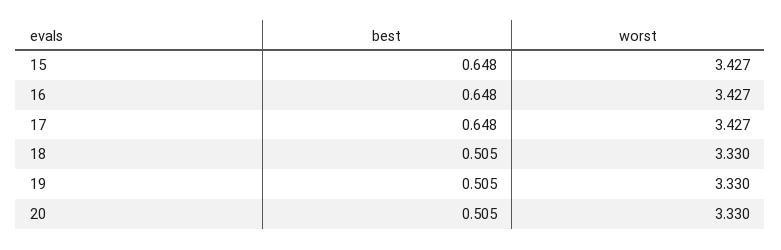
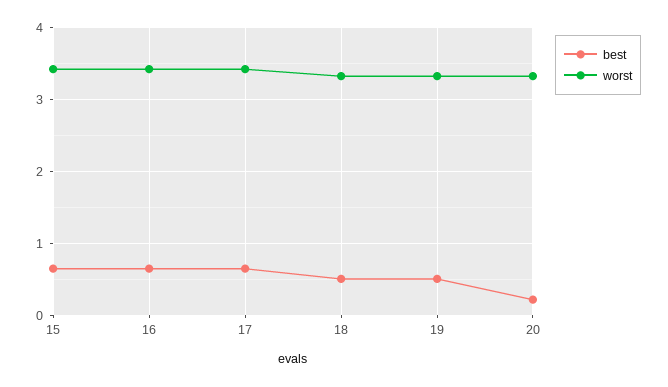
best, 20: 0.505 -> 0.2

